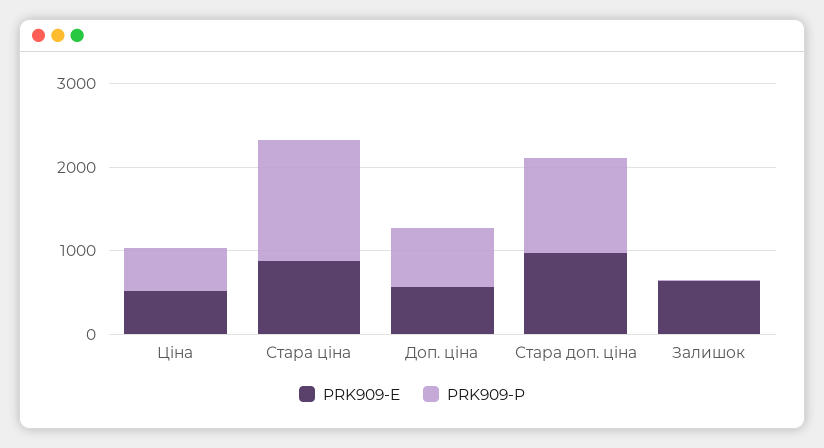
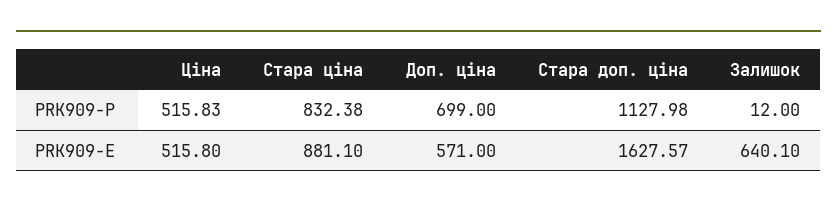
PRK909-P, Стара ціна: 1400 -> 832.38
PRK909-E, Стара доп. ціна: 1000 -> 1627.57

